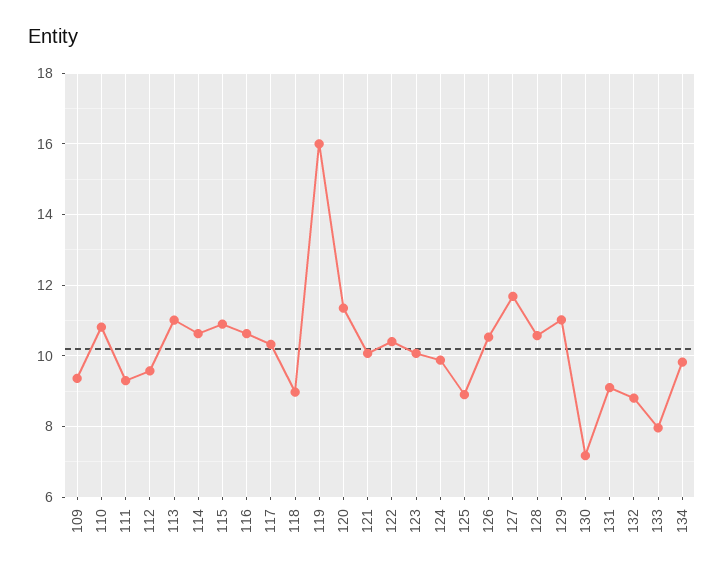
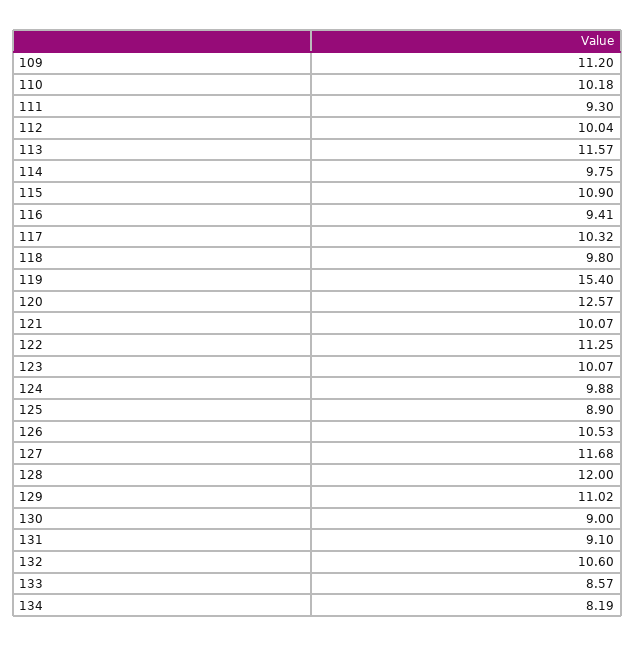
109: 9.4 -> 11.2
110: 10.8 -> 10.18
112: 9.6 -> 10.04
113: 11 -> 11.57
114: 10.6 -> 9.75
116: 10.6 -> 9.41
118: 9 -> 9.8
119: 16 -> 15.4
120: 11.4 -> 12.57
122: 10.4 -> 11.25
128: 10.6 -> 12
130: 7.2 -> 9
132: 8.8 -> 10.6
133: 8 -> 8.57
134: 9.8 -> 8.19

